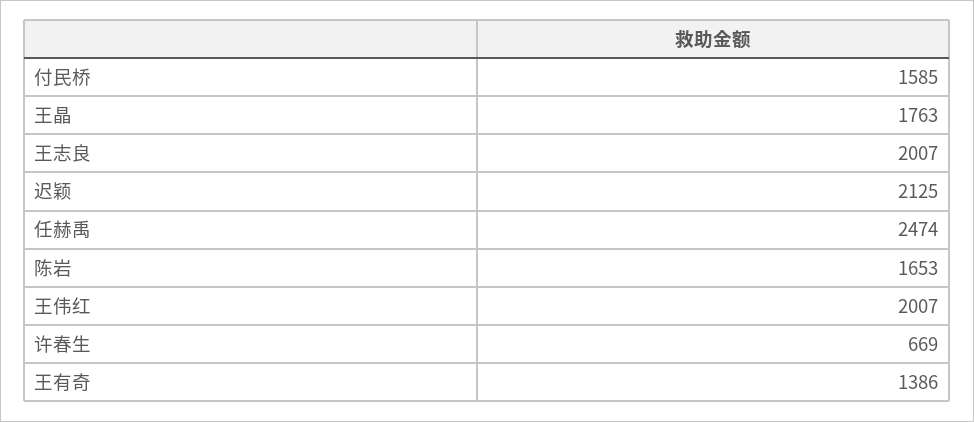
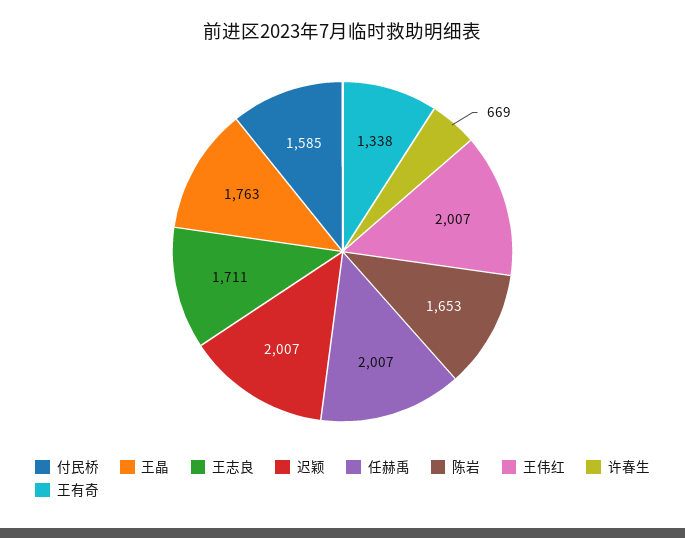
王志良: 2007 -> 1711
迟颖: 2125 -> 2007
任赫禹: 2474 -> 2007
王有奇: 1386 -> 1338

